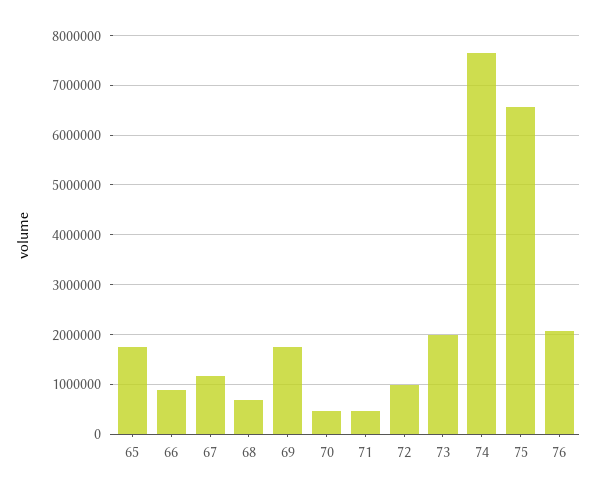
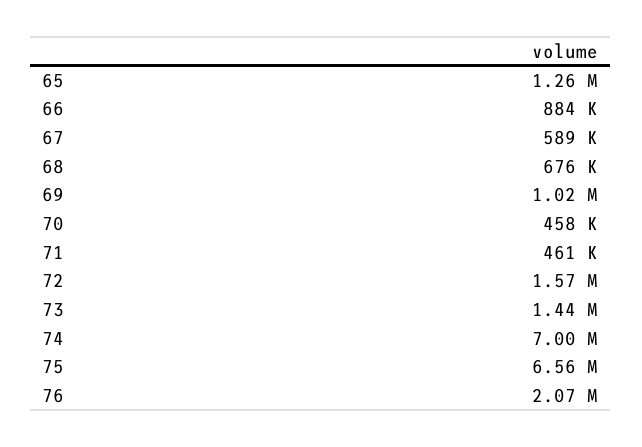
65: 1800000 -> 1260000
67: 1200000 -> 589000
69: 1800000 -> 1020000
72: 1000000 -> 1570000
73: 2000000 -> 1440000
74: 7600000 -> 7000000

